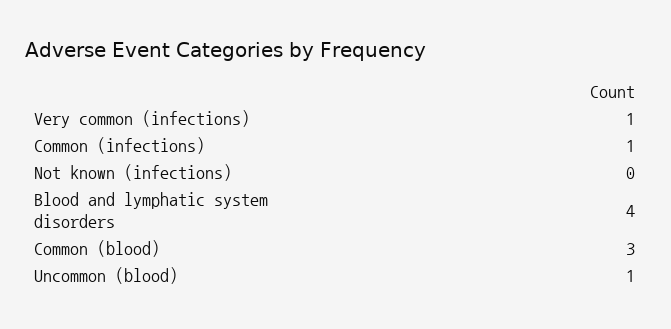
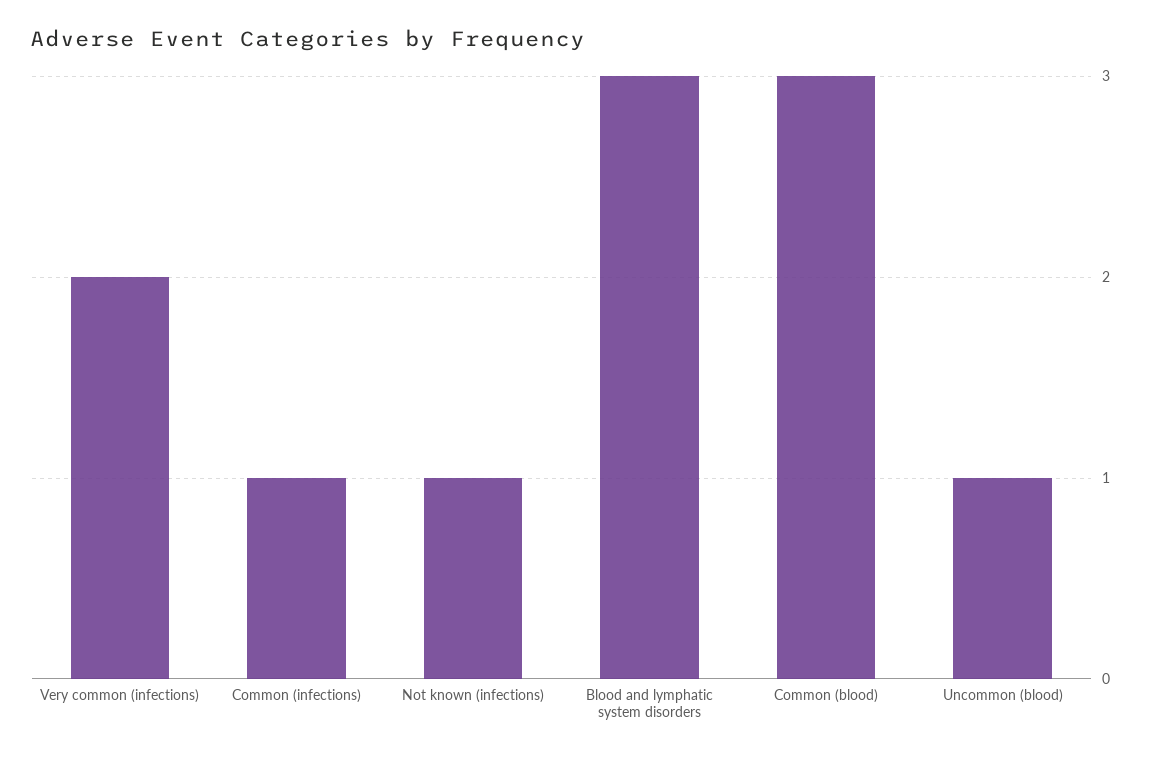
Very common (infections): 1 -> 2
Not known (infections): 0 -> 1
Blood and lymphatic system disorders: 4 -> 3

